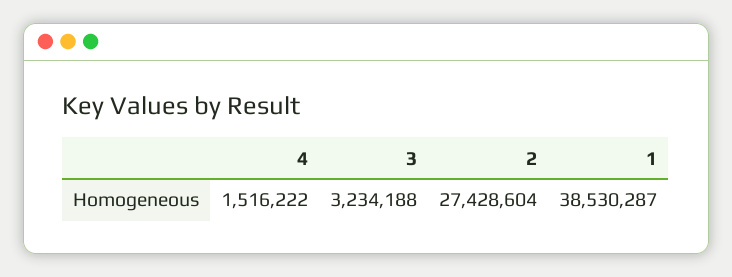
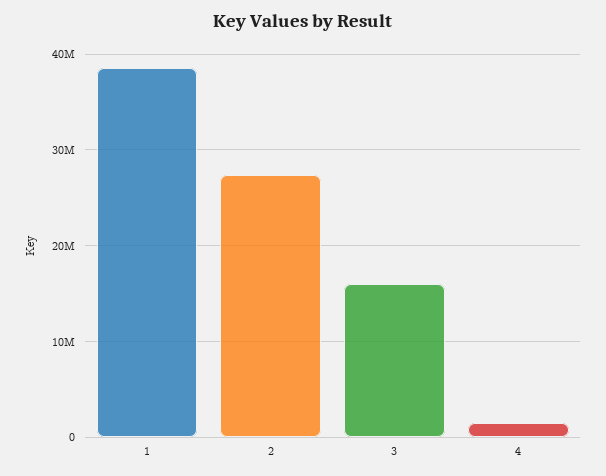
3: 3234188 -> 16000000

